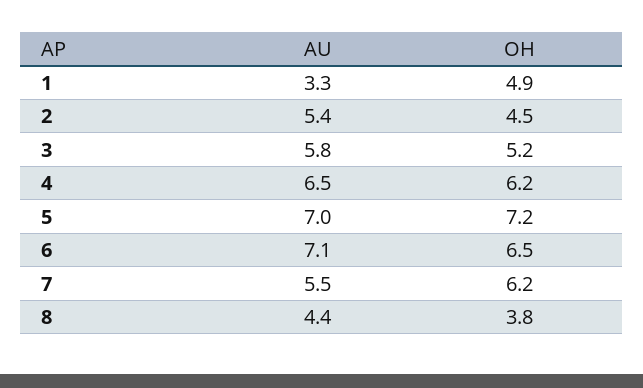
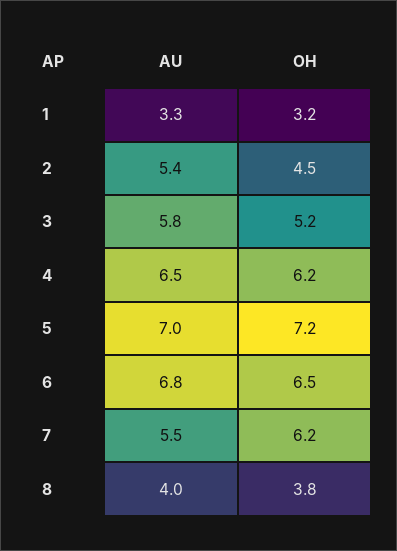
OH, 1: 4.9 -> 3.2
AU, 6: 7.1 -> 6.8
AU, 8: 4.4 -> 4

